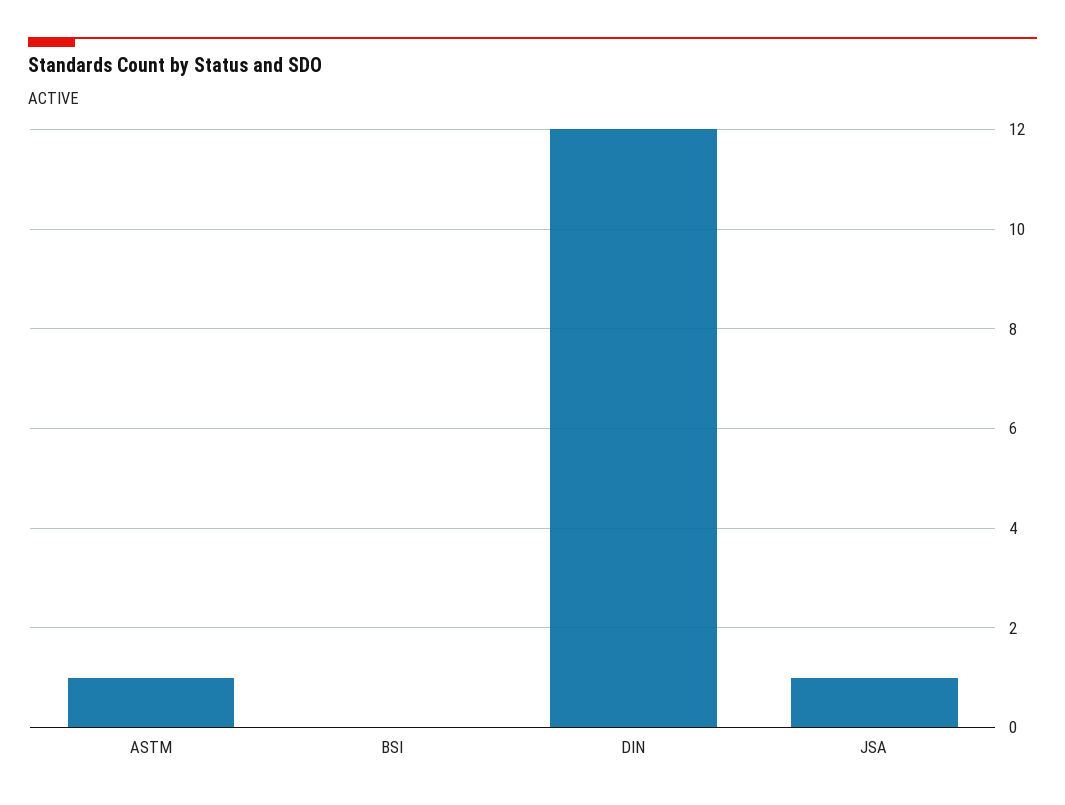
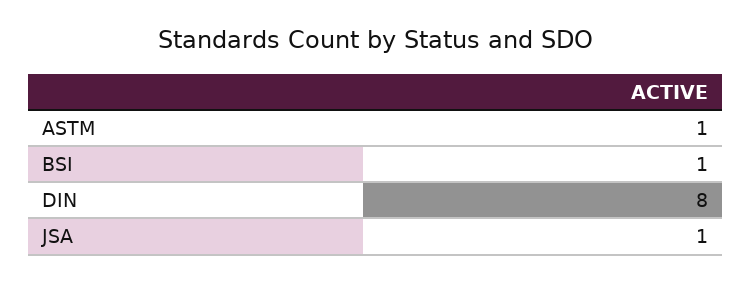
BSI: 0 -> 1
DIN: 12 -> 8

